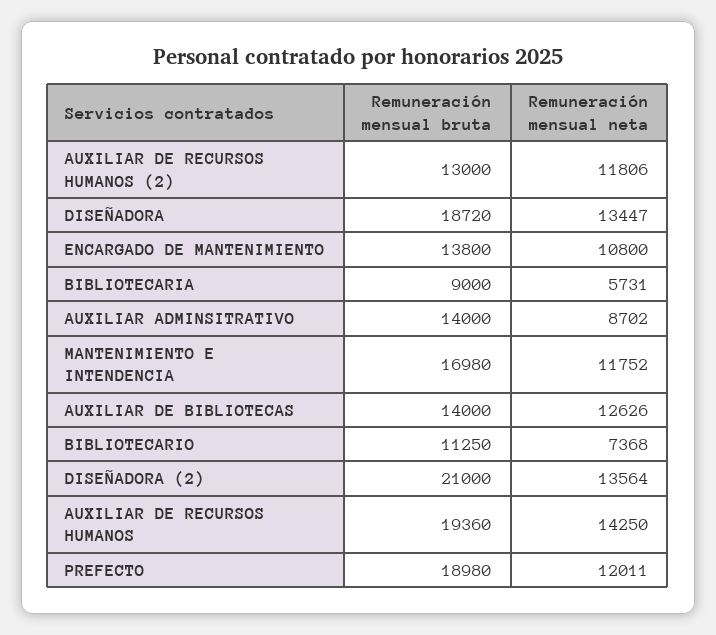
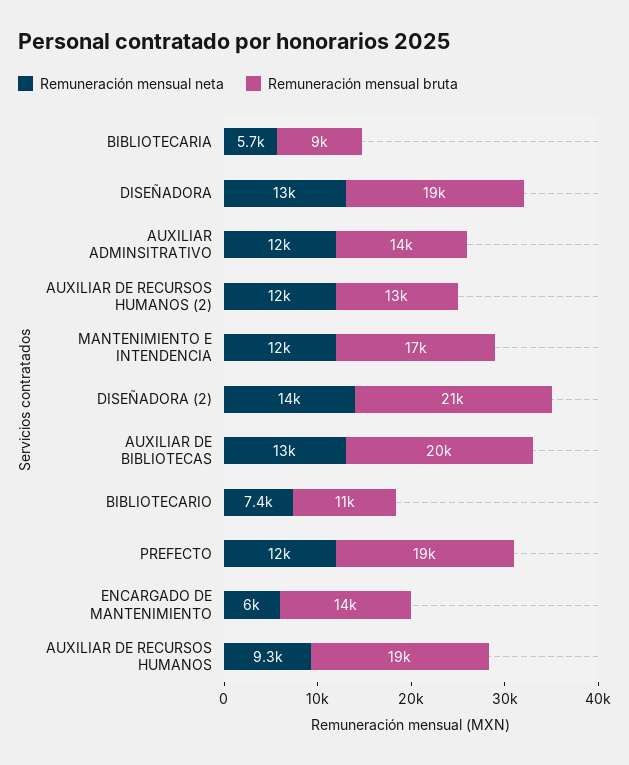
Remuneración mensual neta, ENCARGADO DE MANTENIMIENTO: 10800 -> 6000
Remuneración mensual neta, AUXILIAR ADMINSITRATIVO: 8702 -> 12000
Remuneración mensual bruta, AUXILIAR DE BIBLIOTECAS: 14000 -> 20000
Remuneración mensual neta, AUXILIAR DE RECURSOS HUMANOS: 14250 -> 9300

